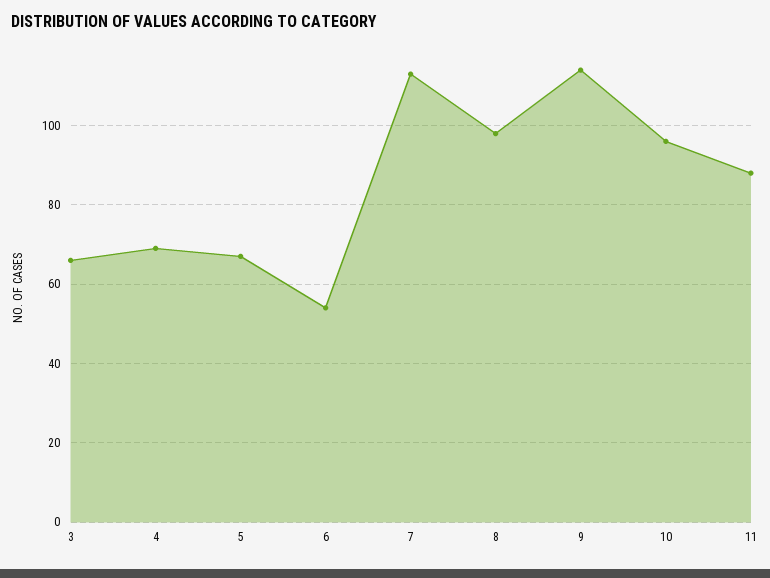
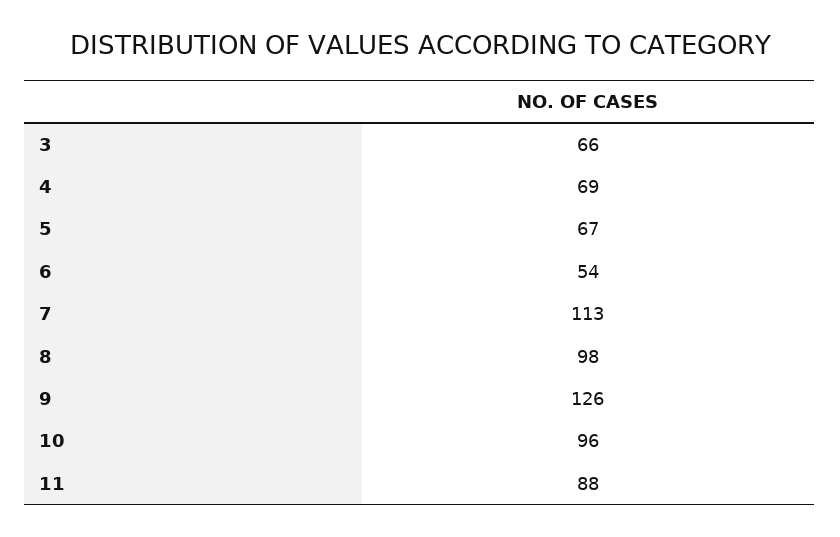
9: 115 -> 126

